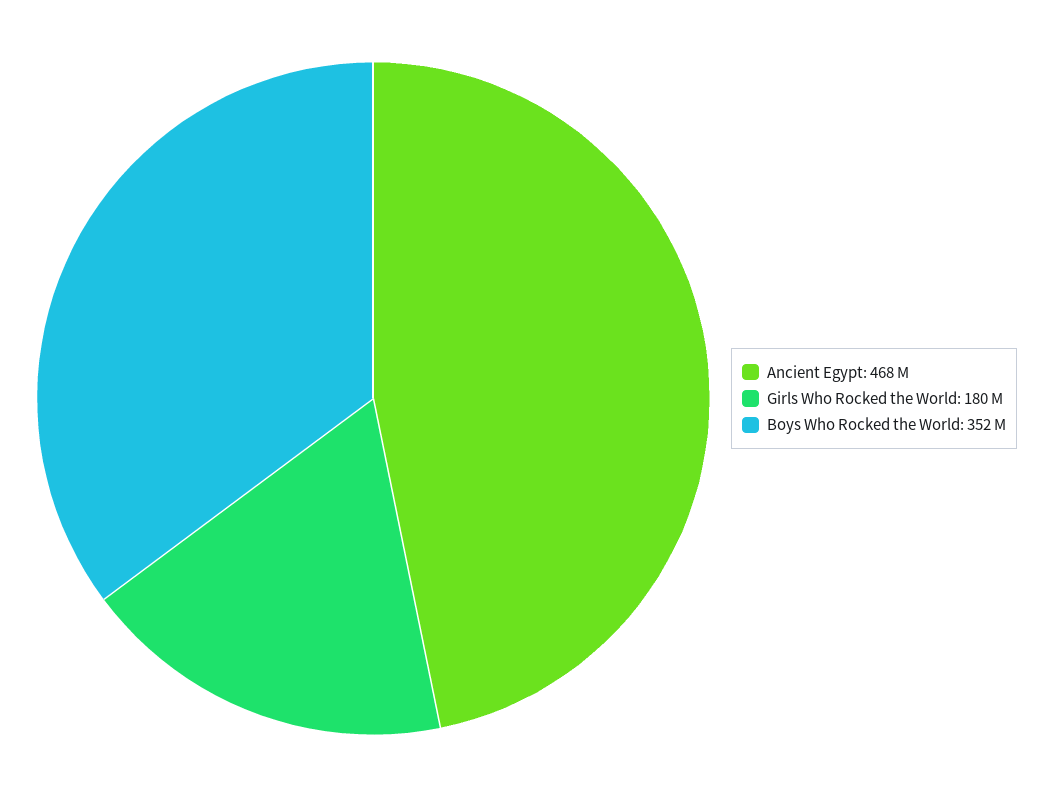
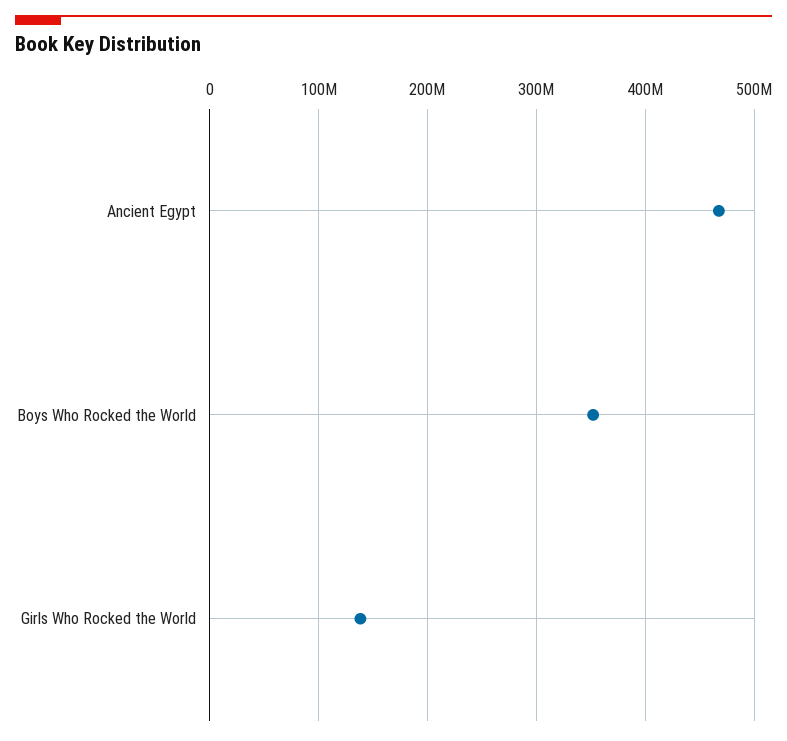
Girls Who Rocked the World: 180000000 -> 140000000

